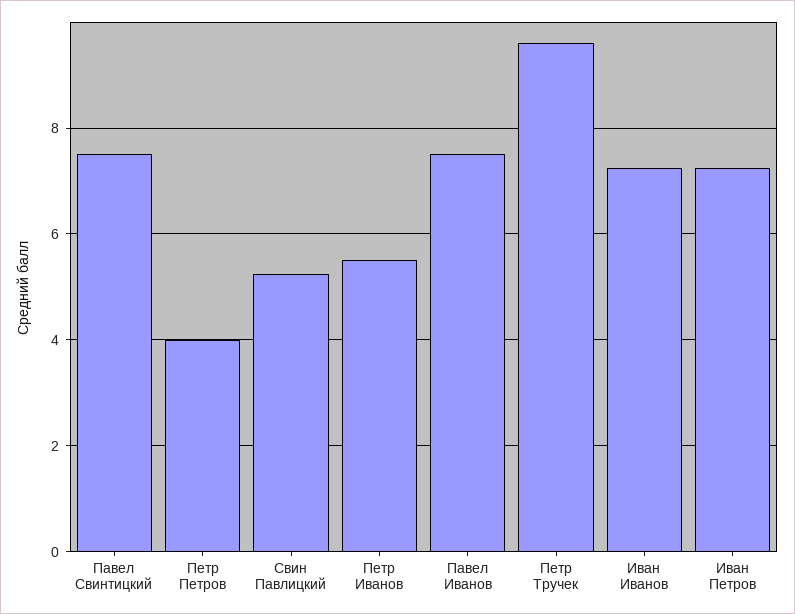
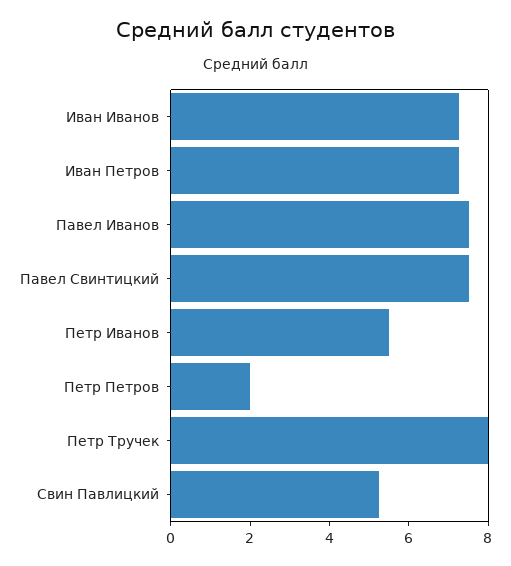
Петр Петров: 4 -> 2
Петр Тручек: 9.6 -> 8

